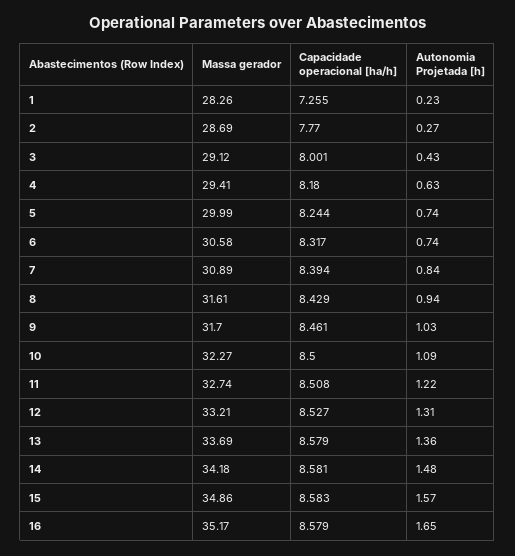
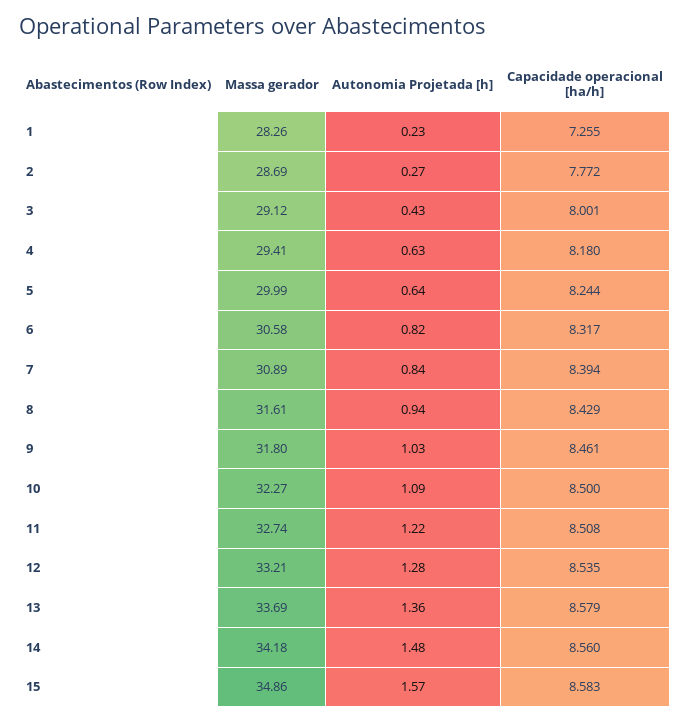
Capacidade operacional [ha/h], 2: 7.77 -> 7.772
Autonomia Projetada [h], 5: 0.74 -> 0.64
Autonomia Projetada [h], 6: 0.74 -> 0.82
Massa gerador, 9: 31.7 -> 31.8
Capacidade operacional [ha/h], 12: 8.527 -> 8.535
Autonomia Projetada [h], 12: 1.31 -> 1.28
Capacidade operacional [ha/h], 14: 8.581 -> 8.56
Massa gerador, 16: 35.17 -> none
Capacidade operacional [ha/h], 16: 8.579 -> none
Autonomia Projetada [h], 16: 1.65 -> none

